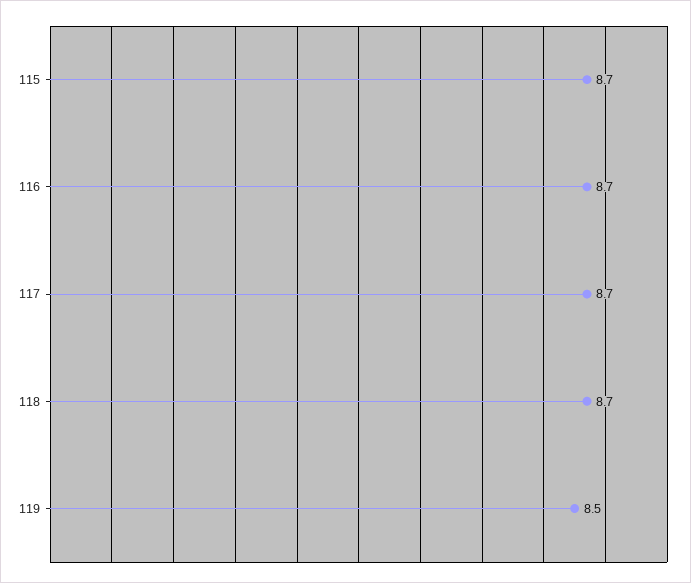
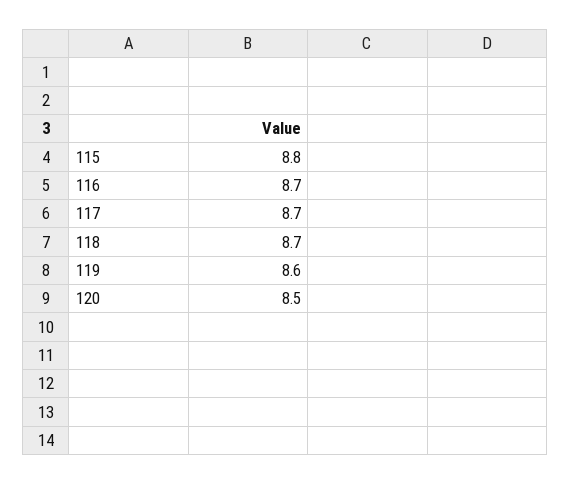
115: 8.7 -> 8.8
119: 8.5 -> 8.6
120: none -> 8.5

